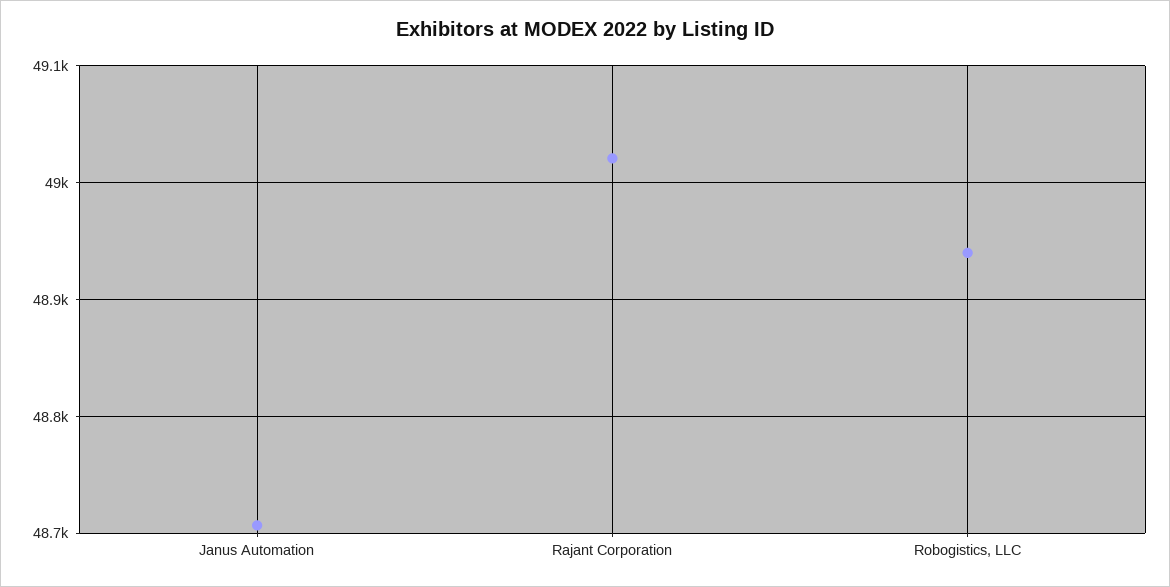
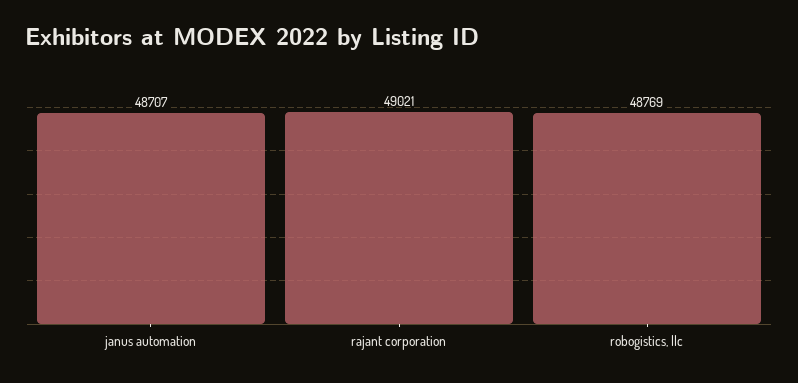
Robogistics, LLC: 48940 -> 48769

